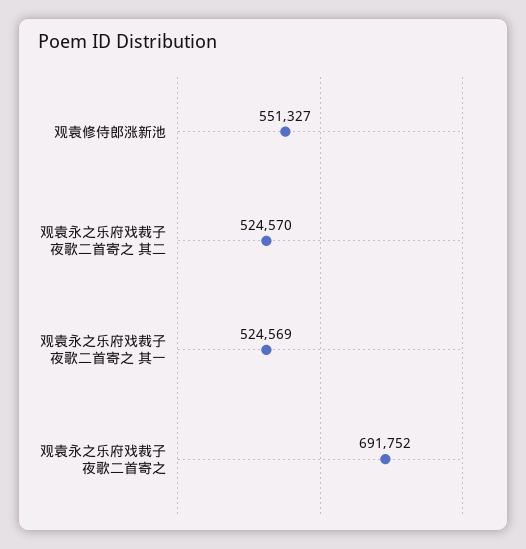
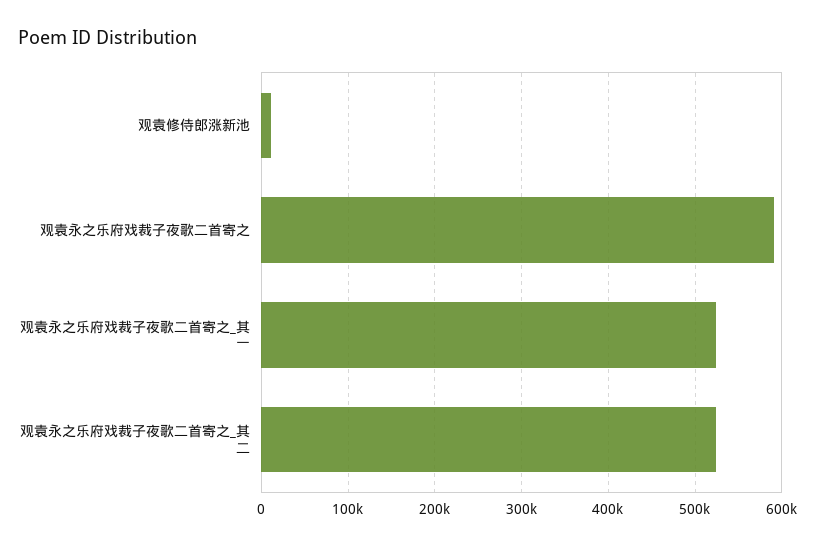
观袁修侍郎涨新池: 551327 -> 10000
观袁永之乐府戏裁子夜歌二首寄之: 691752 -> 590000

